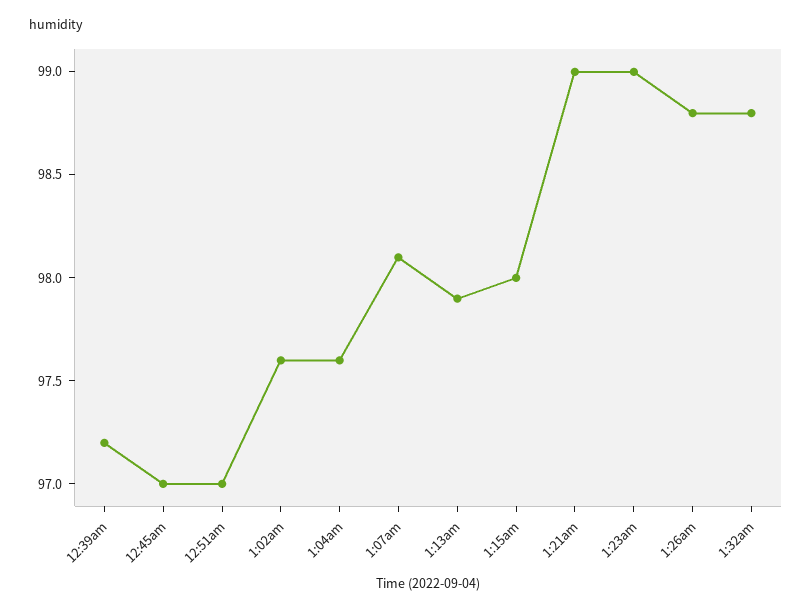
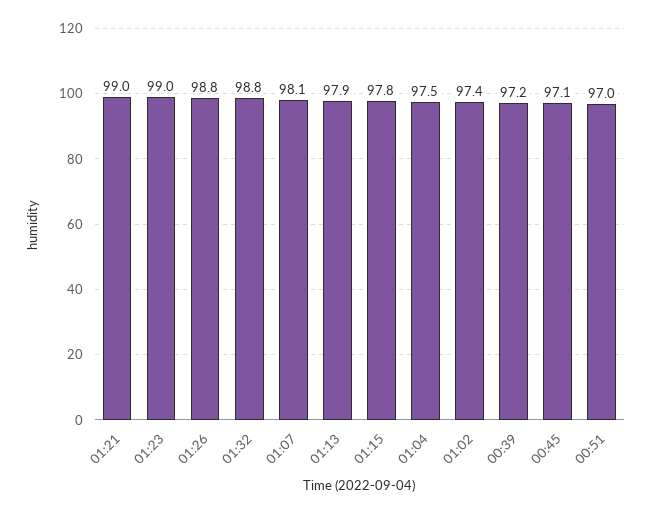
12:45am: 97 -> 97.1
1:02am: 97.6 -> 97.4
1:04am: 97.6 -> 97.5
1:15am: 98 -> 97.8

